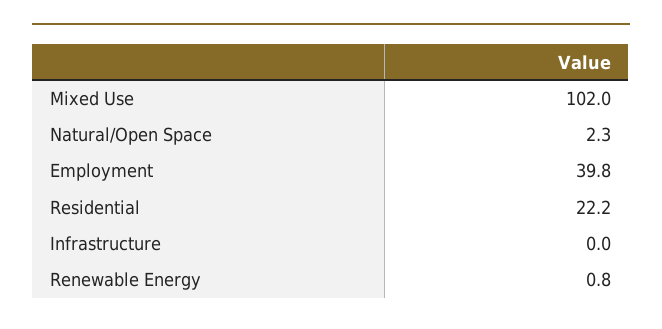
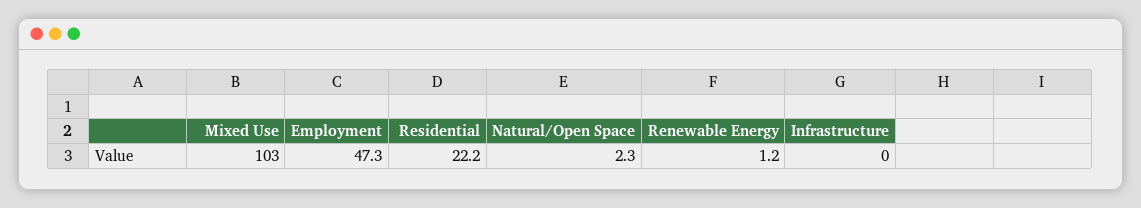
Mixed Use: 102 -> 103
Employment: 39.8 -> 47.3
Renewable Energy: 0.8 -> 1.2

